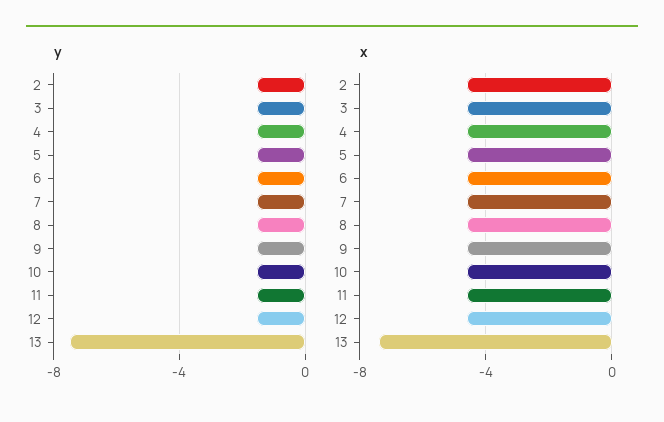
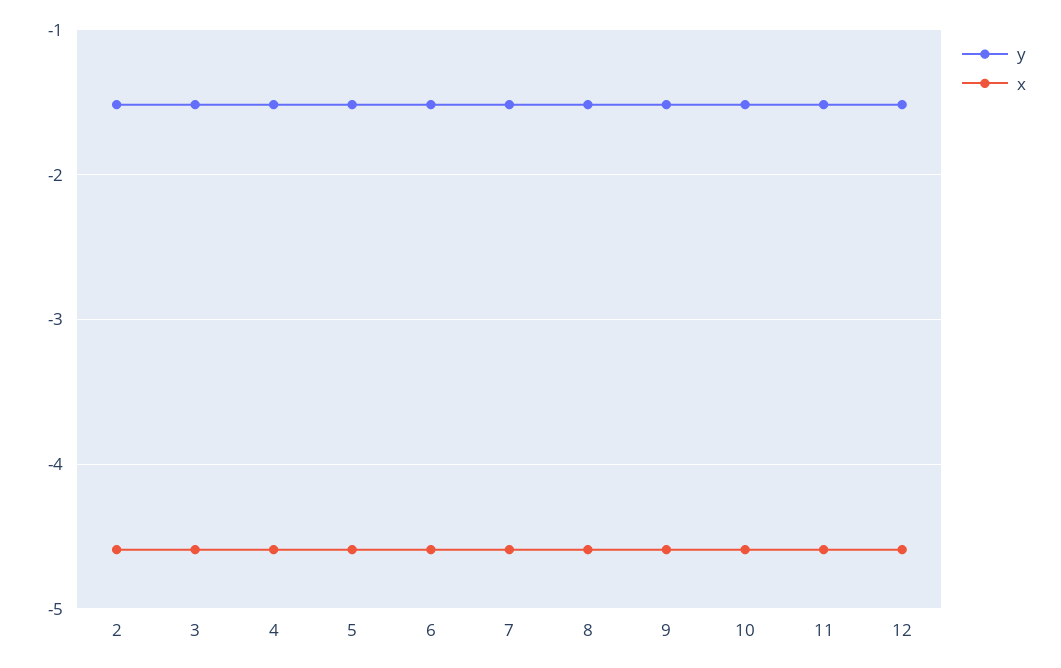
y, 13: -7.5 -> none
x, 13: -7.5 -> none

